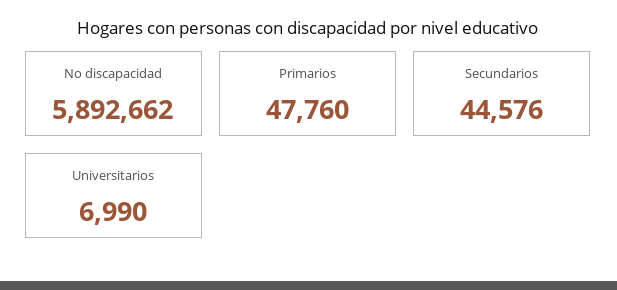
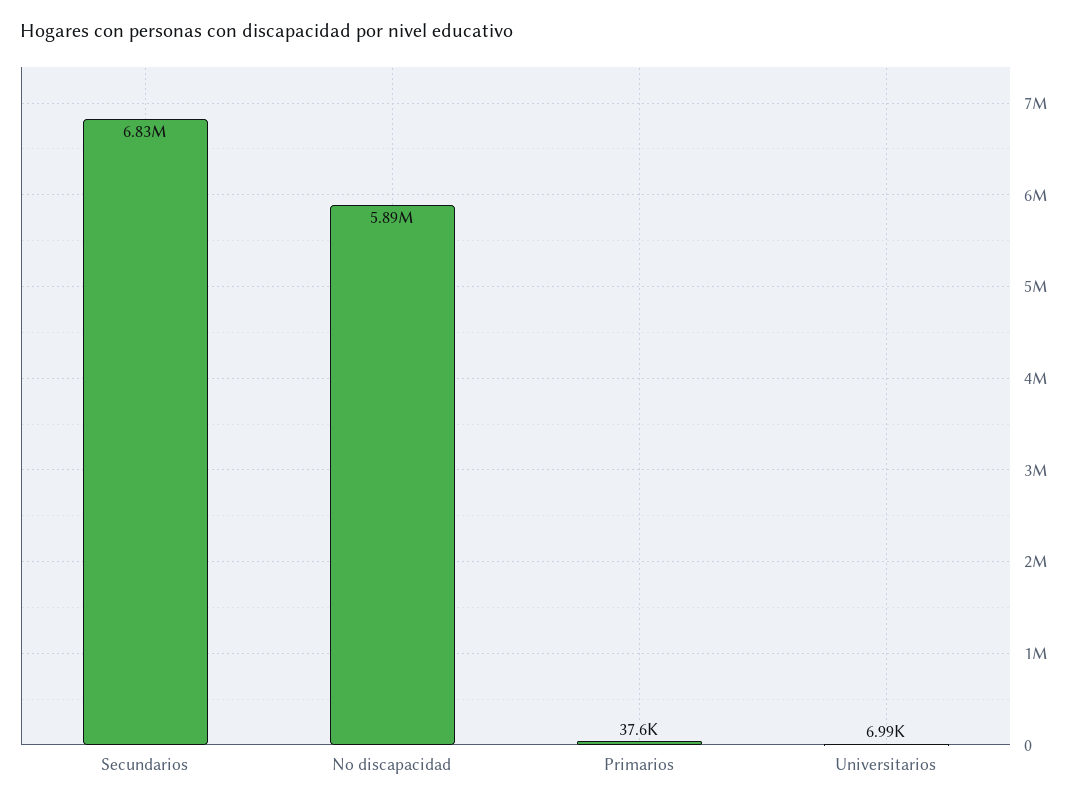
Primarios: 47760 -> 37600
Secundarios: 44576 -> 6830000

